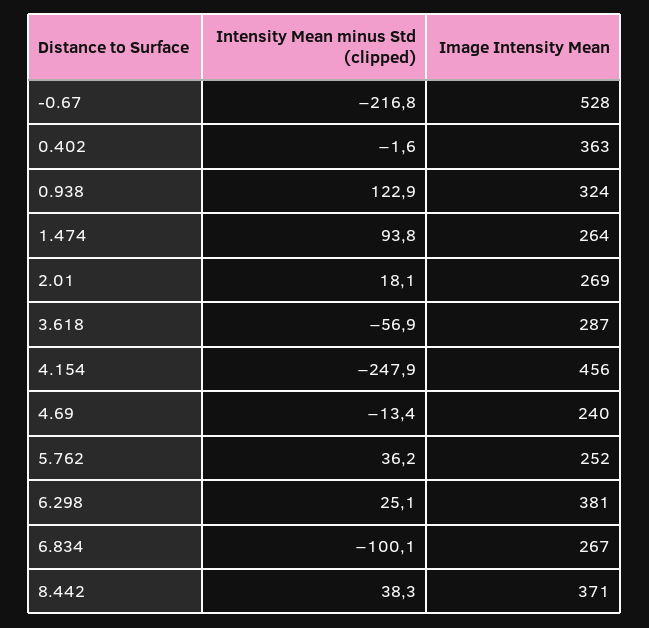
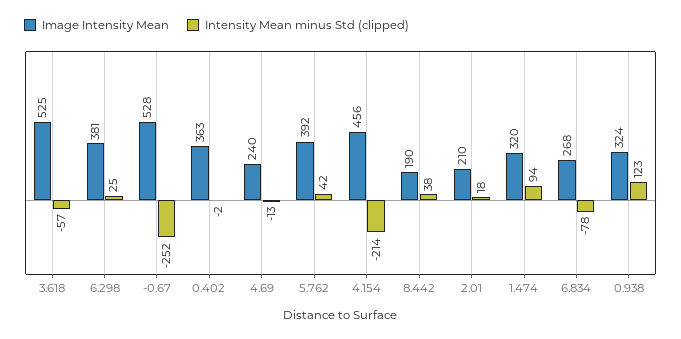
Intensity Mean minus Std (clipped), -0.67: -216.8 -> -252
Image Intensity Mean, 1.474: 264 -> 320
Image Intensity Mean, 2.01: 269 -> 210
Image Intensity Mean, 3.618: 287 -> 525
Intensity Mean minus Std (clipped), 4.154: -247.9 -> -214
Intensity Mean minus Std (clipped), 5.762: 36.2 -> 42
Image Intensity Mean, 5.762: 252 -> 392
Intensity Mean minus Std (clipped), 6.834: -100.1 -> -78
Image Intensity Mean, 6.834: 267 -> 268
Image Intensity Mean, 8.442: 371 -> 190

